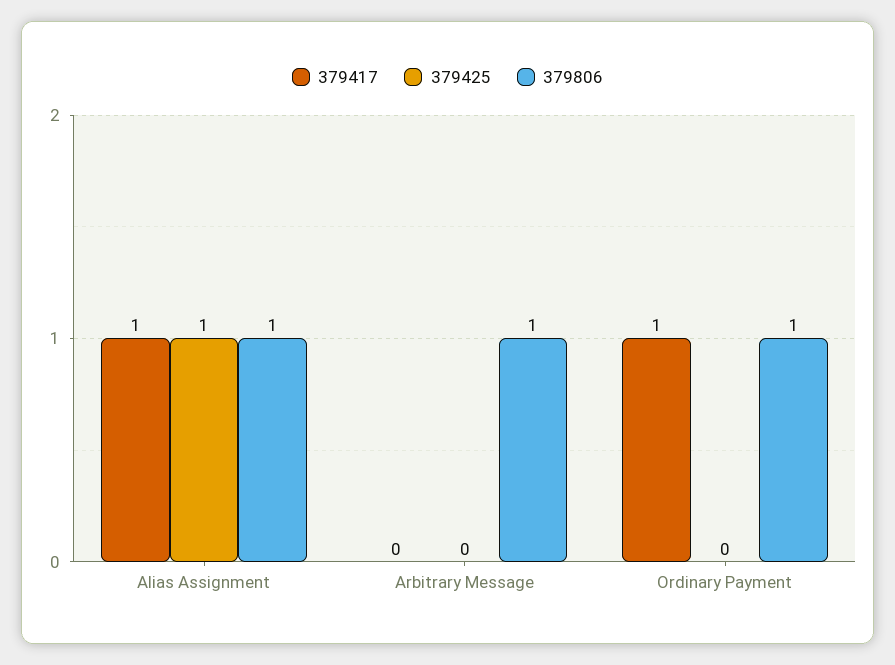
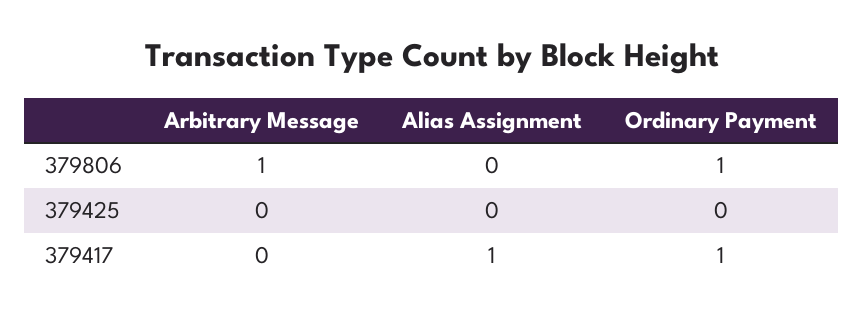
379425, Alias Assignment: 1 -> 0
379806, Alias Assignment: 1 -> 0

